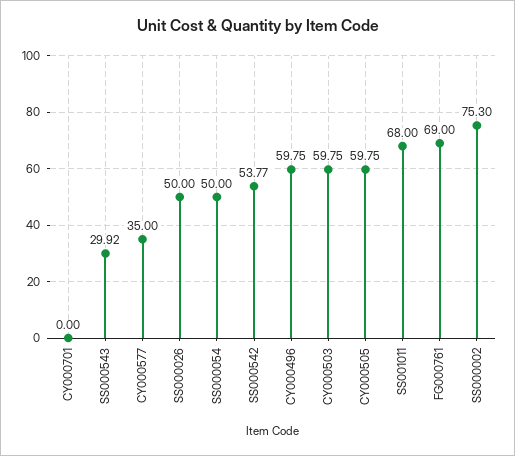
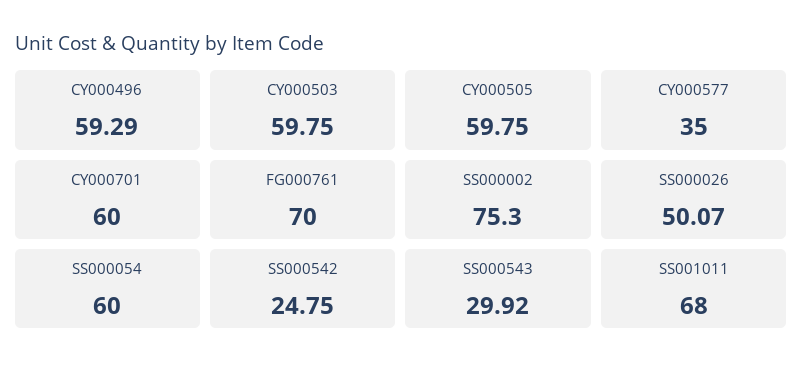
CY000701: 0 -> 60
SS000026: 50 -> 50.07
SS000054: 50 -> 60
SS000542: 53.77 -> 24.75
CY000496: 59.75 -> 59.29
FG000761: 69 -> 70

